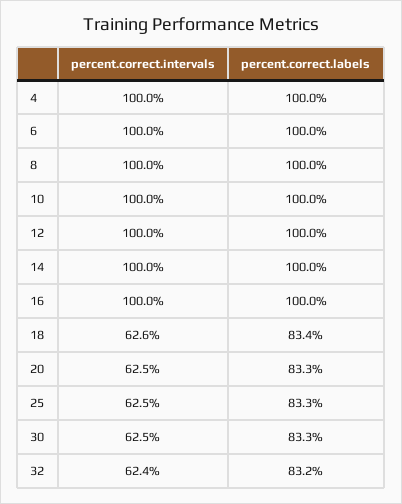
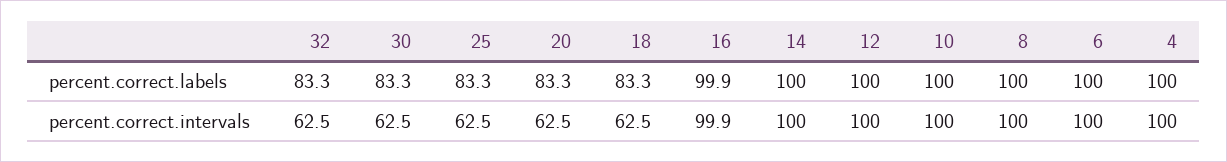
percent.correct.intervals, 16: 100 -> 99.9
percent.correct.labels, 16: 100 -> 99.9
percent.correct.intervals, 18: 62.6 -> 62.5
percent.correct.labels, 18: 83.4 -> 83.3
percent.correct.intervals, 32: 62.4 -> 62.5
percent.correct.labels, 32: 83.2 -> 83.3

